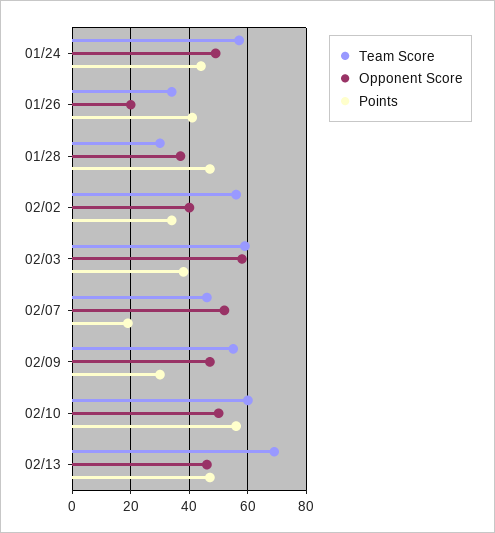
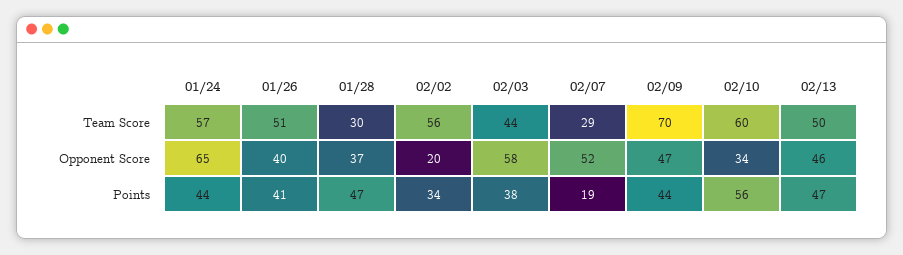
Opponent Score, 01/24: 50 -> 65
Team Score, 01/26: 35 -> 51
Opponent Score, 01/26: 20 -> 40
Opponent Score, 02/02: 40 -> 20
Team Score, 02/03: 60 -> 44
Team Score, 02/07: 45 -> 29
Team Score, 02/09: 55 -> 70
Points, 02/09: 30 -> 44
Opponent Score, 02/10: 50 -> 34
Team Score, 02/13: 70 -> 50

